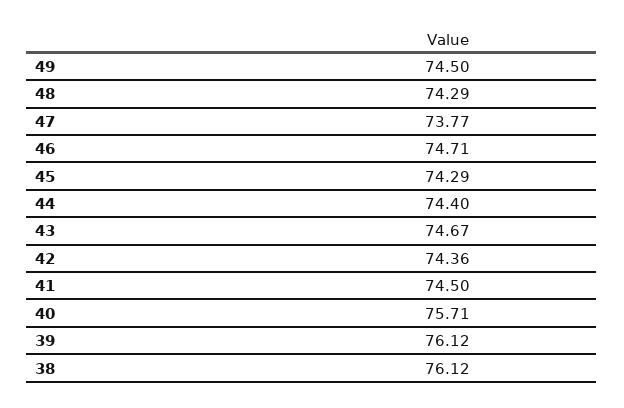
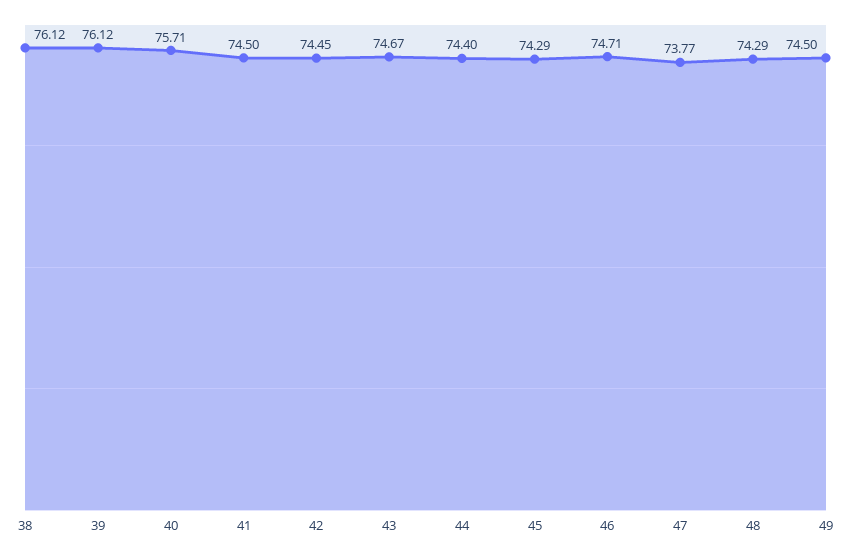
42: 74.36 -> 74.45

